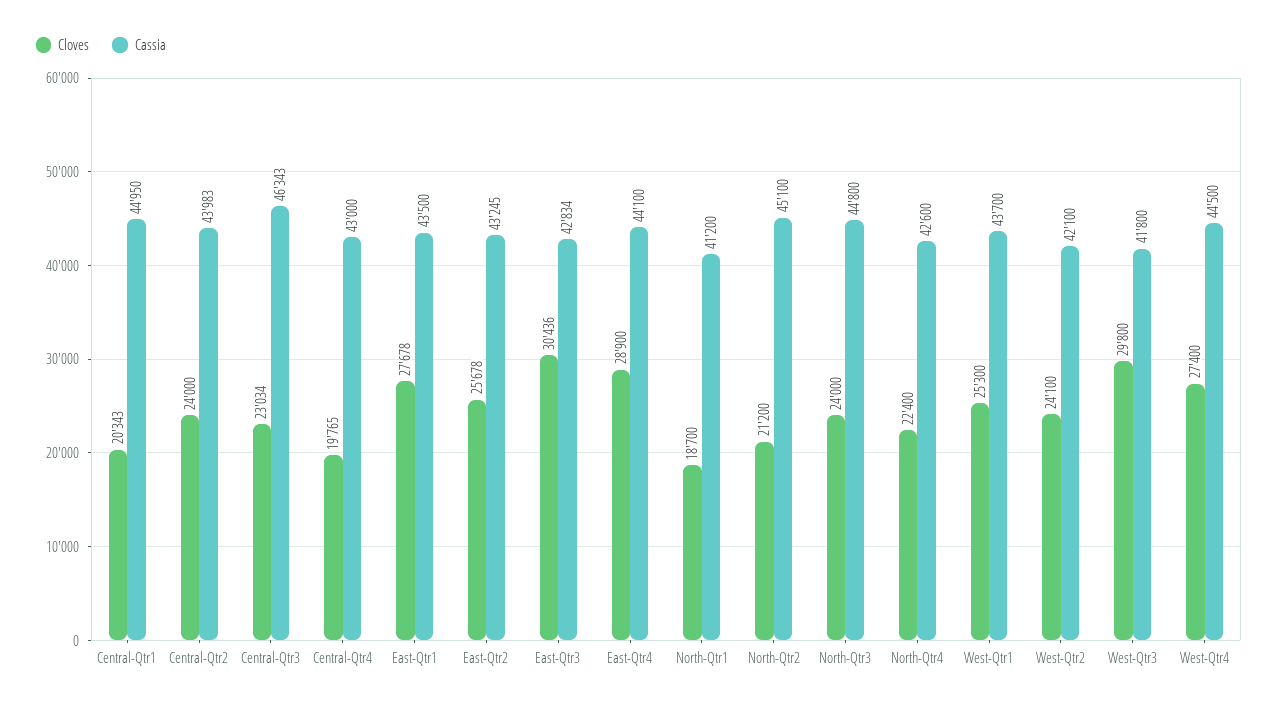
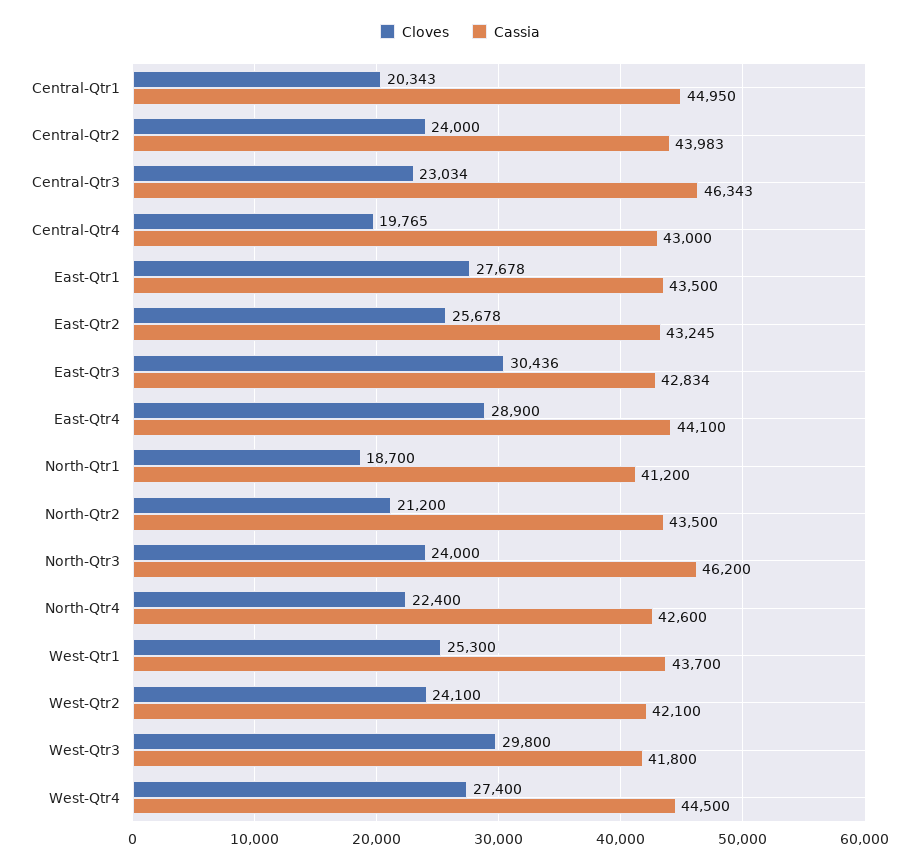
Cassia, North-Qtr2: 45100 -> 43500
Cassia, North-Qtr3: 44800 -> 46200

